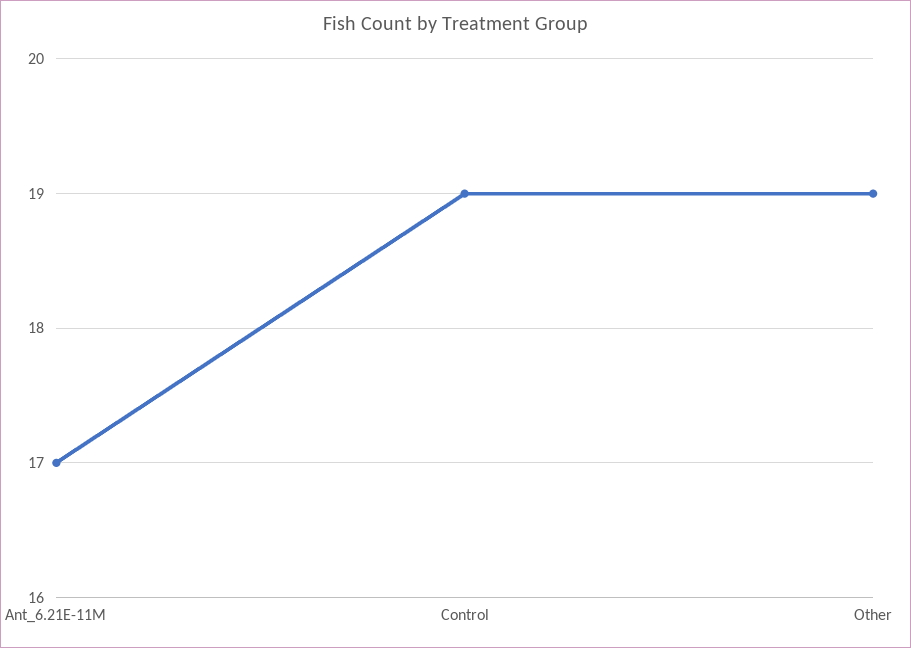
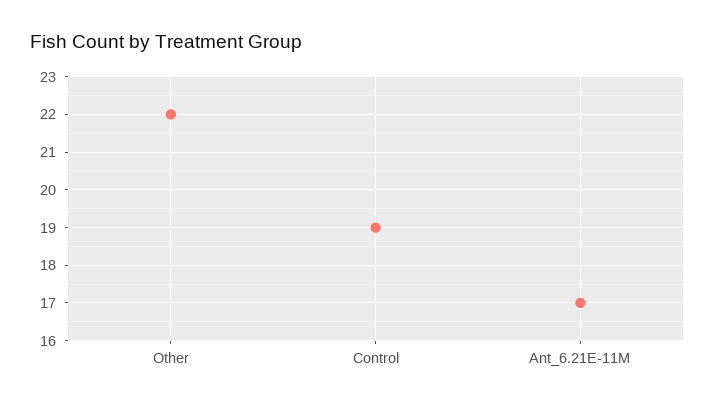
Other: 19 -> 22

